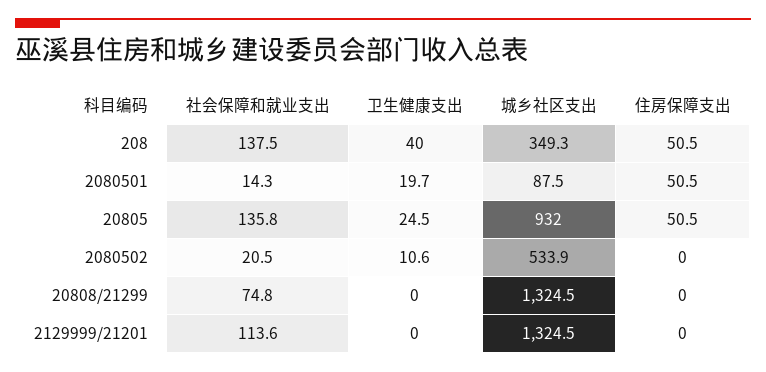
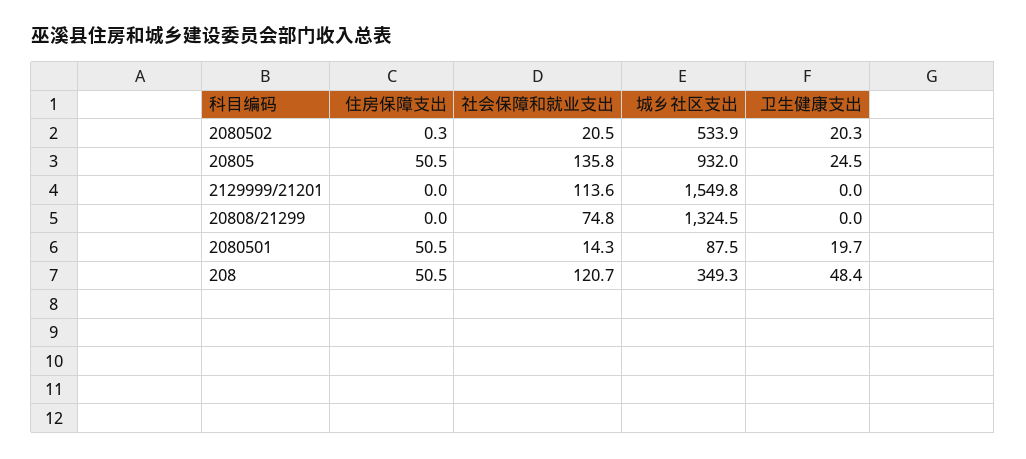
社会保障和就业支出, 208: 137.5 -> 120.7
卫生健康支出, 208: 40 -> 48.4
卫生健康支出, 2080502: 10.6 -> 20.3
住房保障支出, 2080502: 0 -> 0.3
城乡社区支出, 2129999/21201: 1324.5 -> 1549.8

